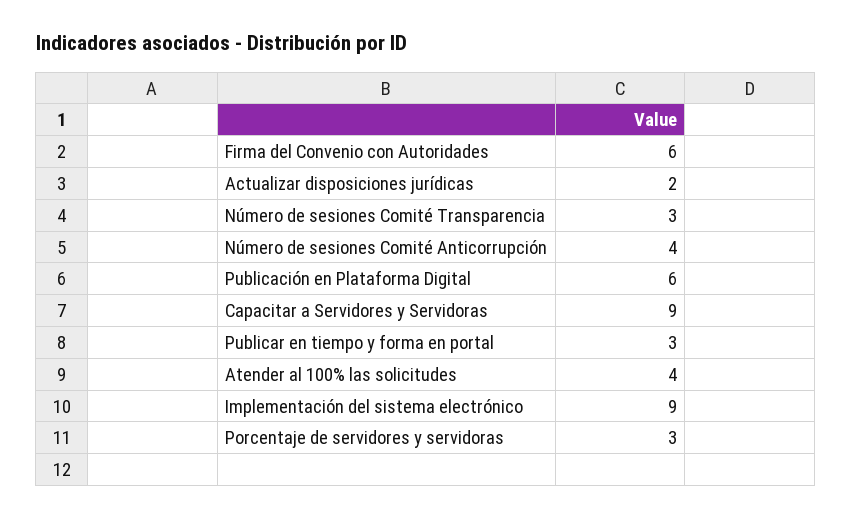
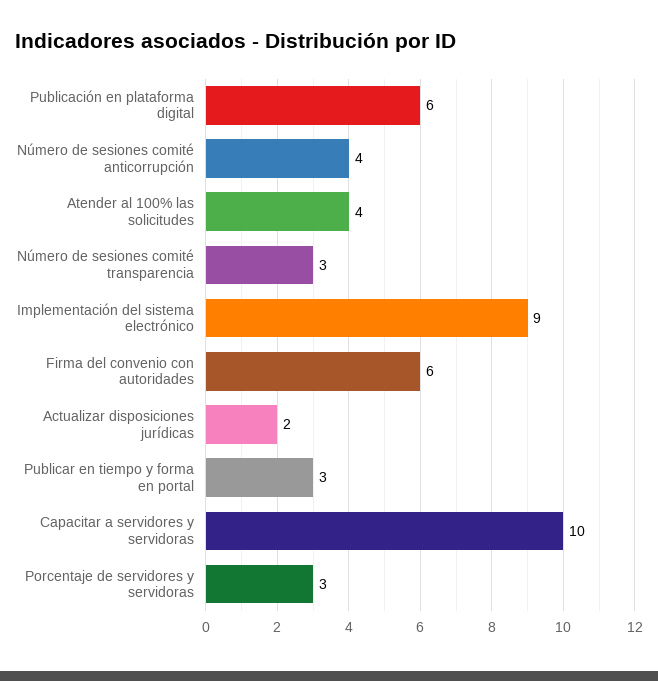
Capacitar a Servidores y Servidoras: 9 -> 10

